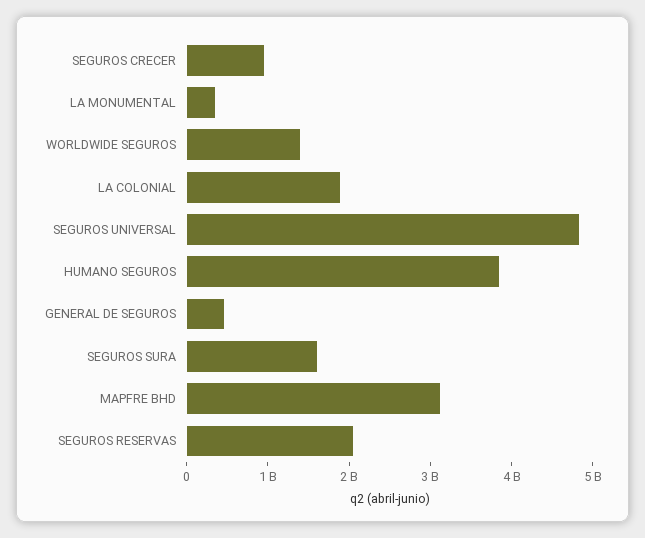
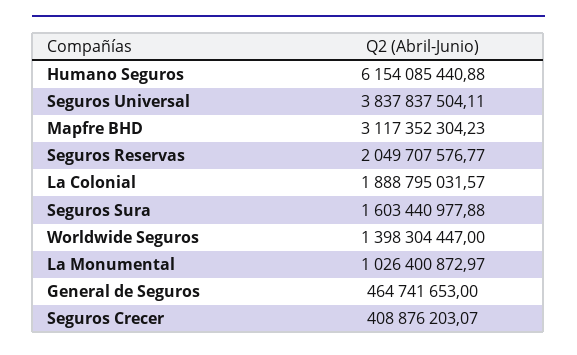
SEGUROS CRECER: 1000000000 -> 408876203.07
LA MONUMENTAL: 400000000 -> 1026400872.97
SEGUROS UNIVERSAL: 4800000000 -> 3837837504.11
HUMANO SEGUROS: 3800000000 -> 6154085440.88

